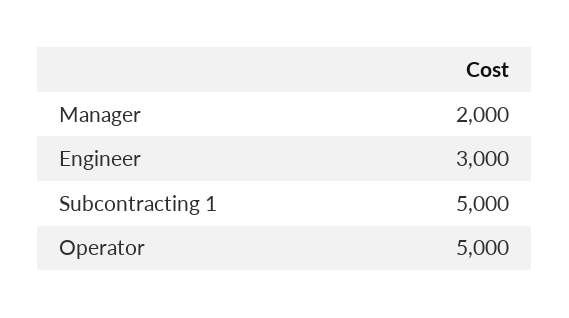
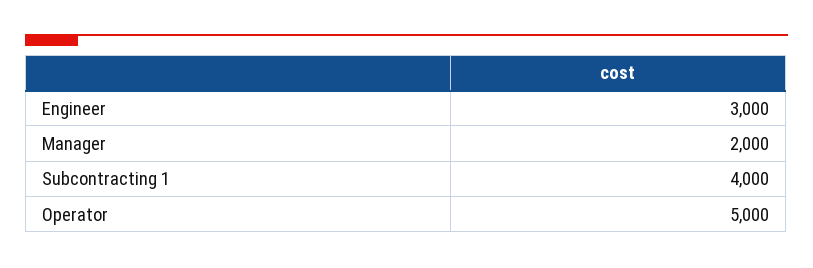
Subcontracting 1: 5000 -> 4000

